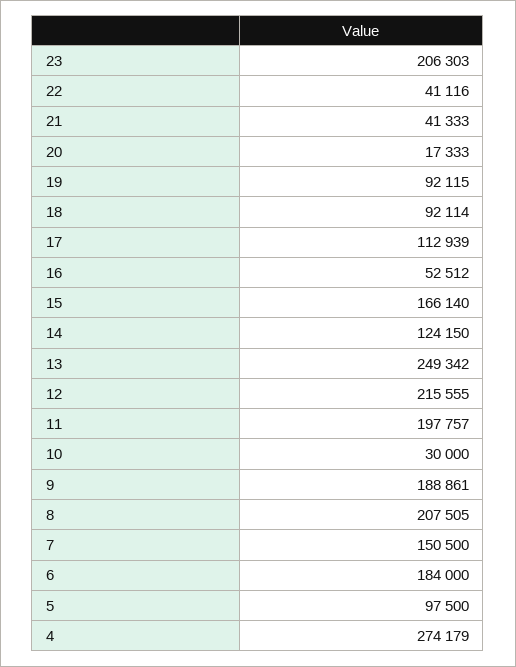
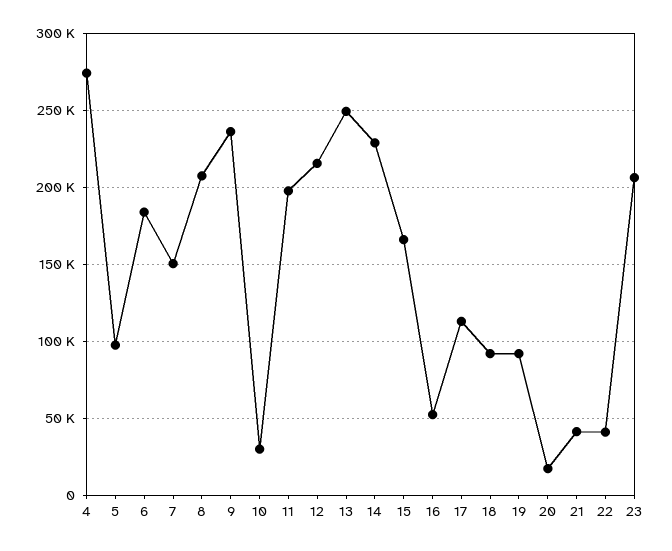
14: 124150 -> 230000
9: 188861 -> 235000

